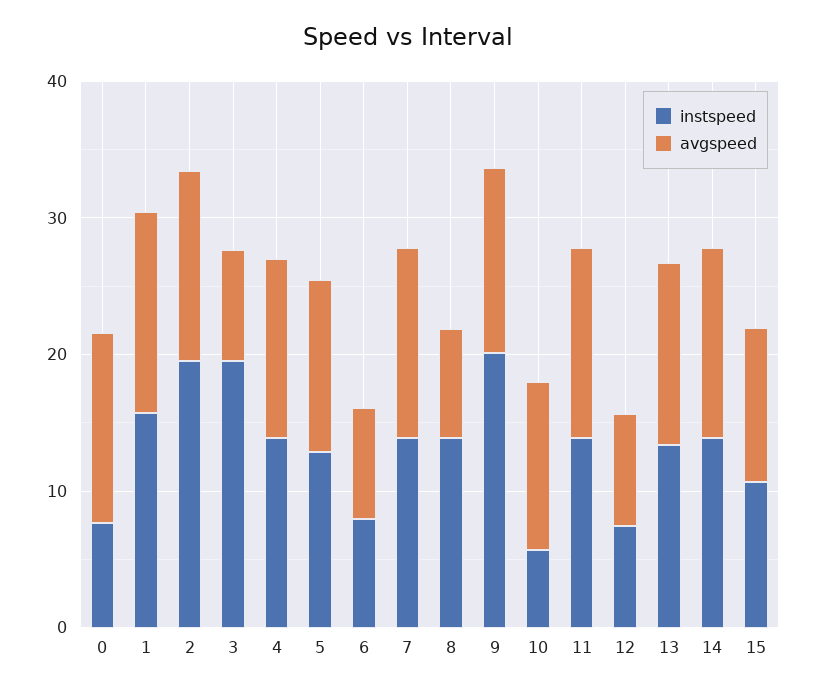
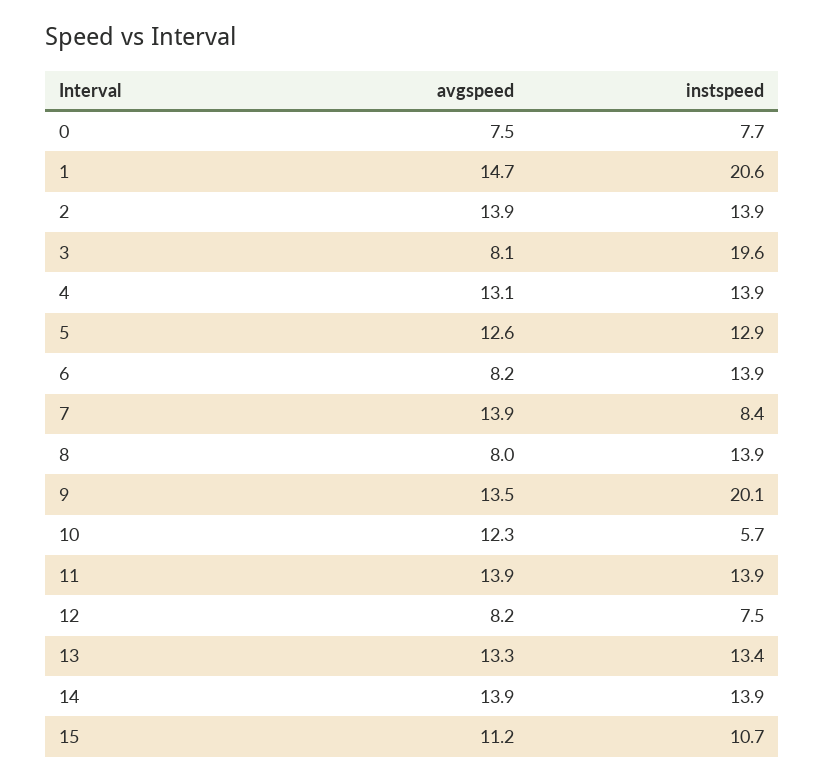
avgspeed, 0: 14 -> 7.5
instspeed, 1: 16 -> 20.6
instspeed, 2: 20 -> 13.9
instspeed, 6: 8 -> 13.9
instspeed, 7: 14 -> 8.4

